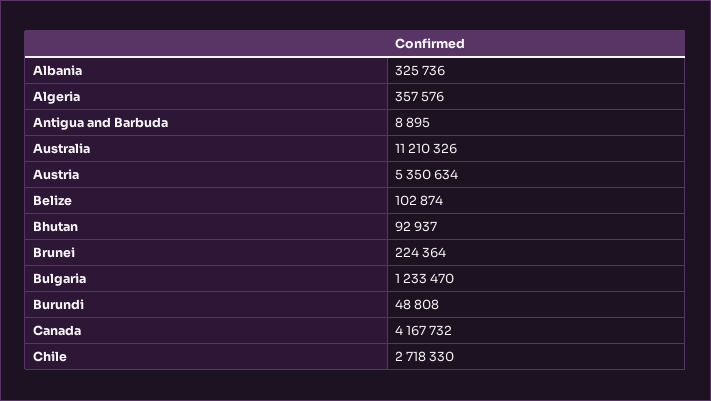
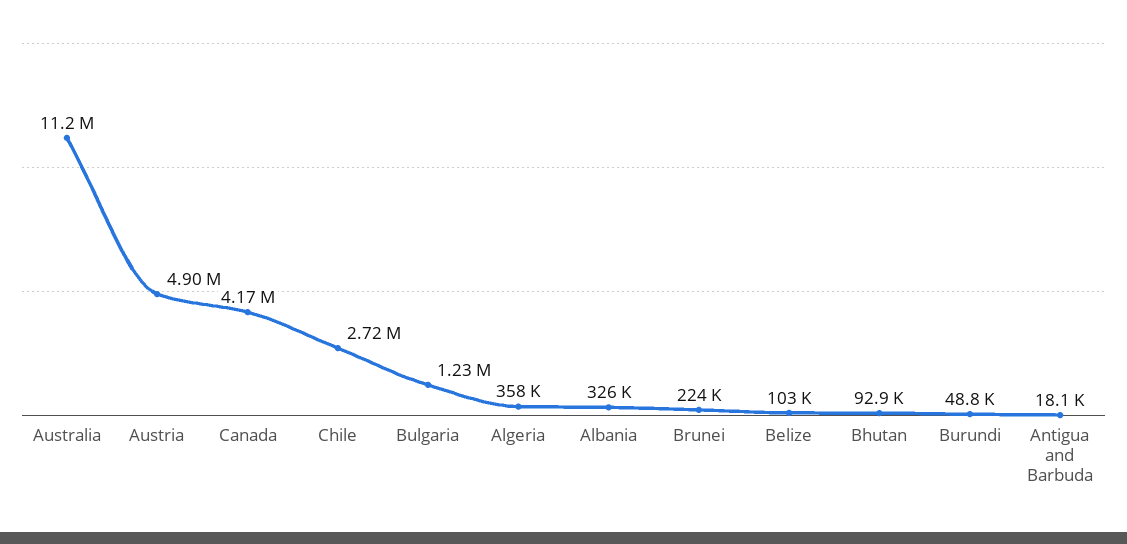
Antigua and Barbuda: 8895 -> 18100
Austria: 5350634 -> 4900000

